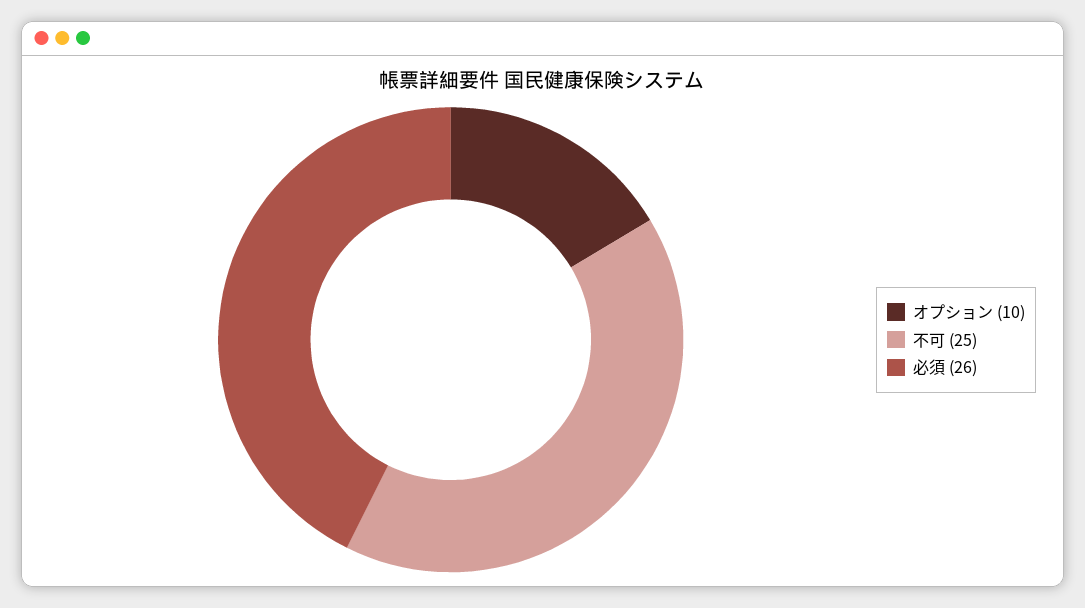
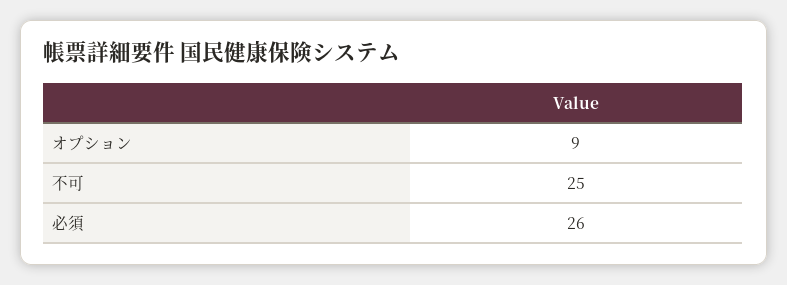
オプション: 10 -> 9

